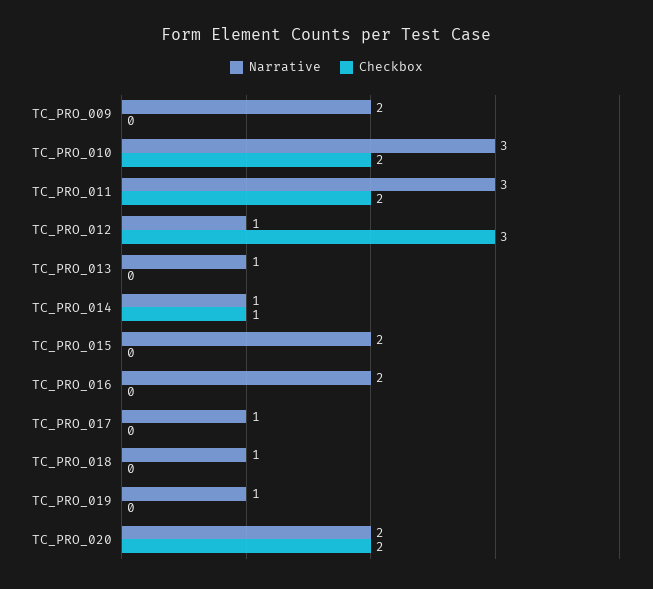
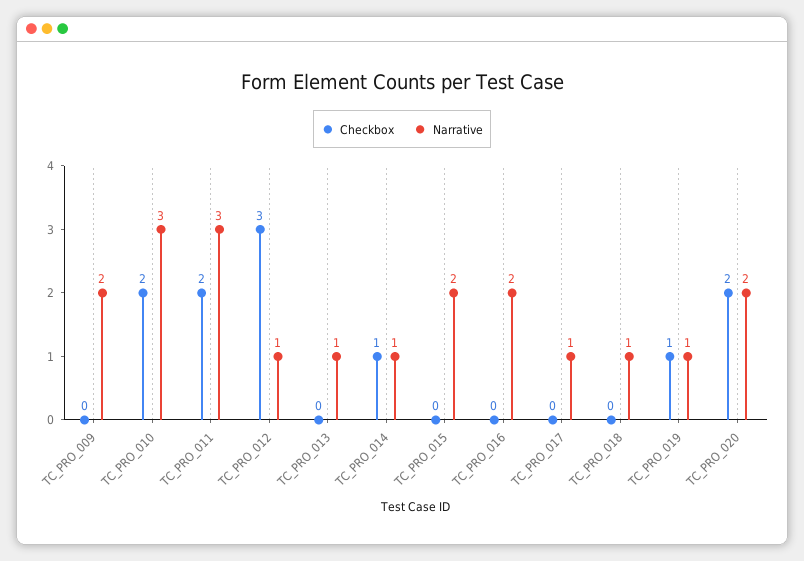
Checkbox, TC_PRO_019: 0 -> 1

